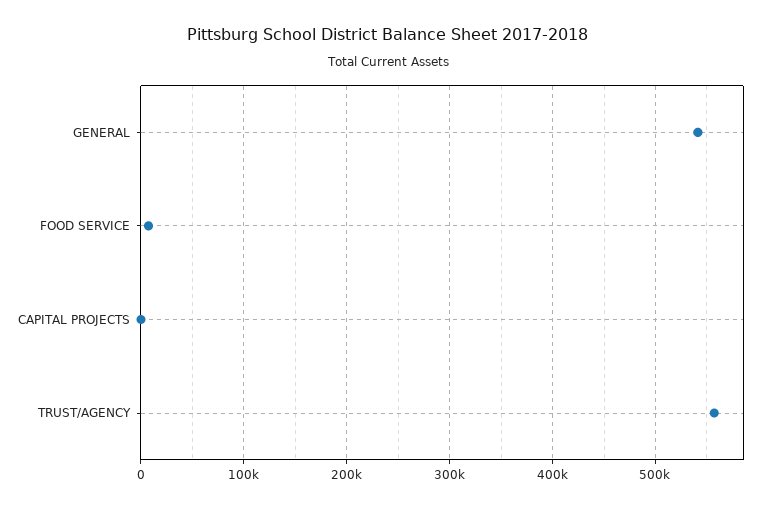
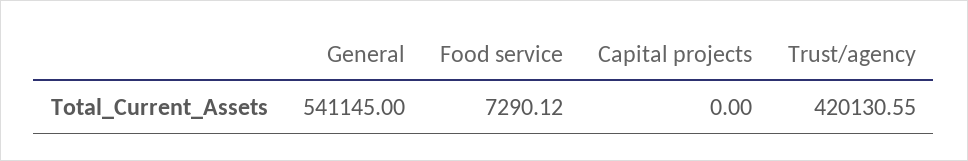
TRUST/AGENCY: 560000 -> 420130.55

